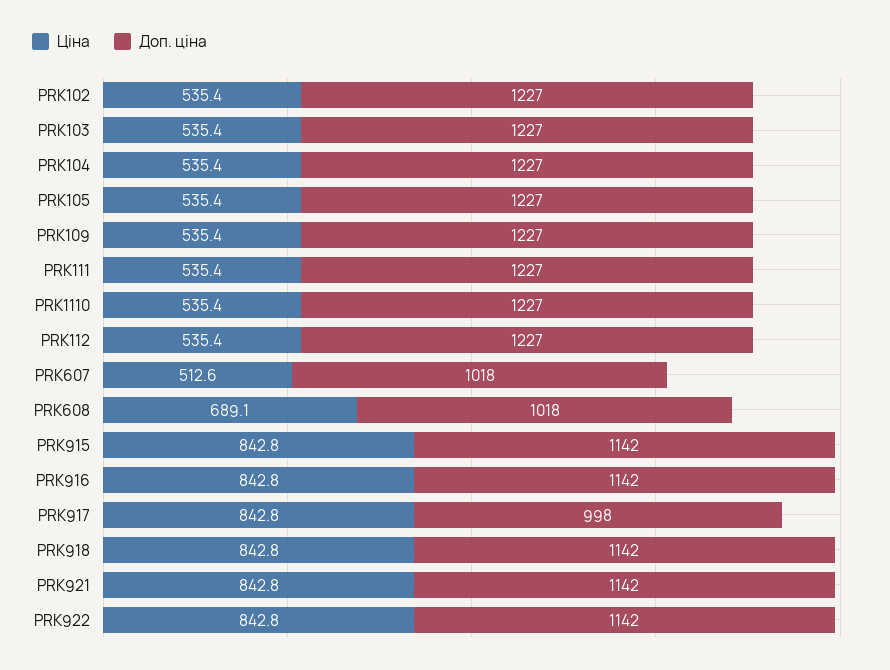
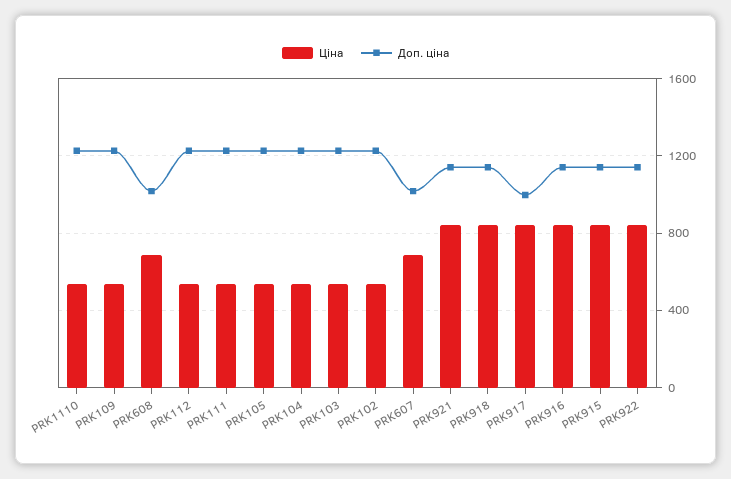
Ціна, PRK607: 512.6 -> 700

